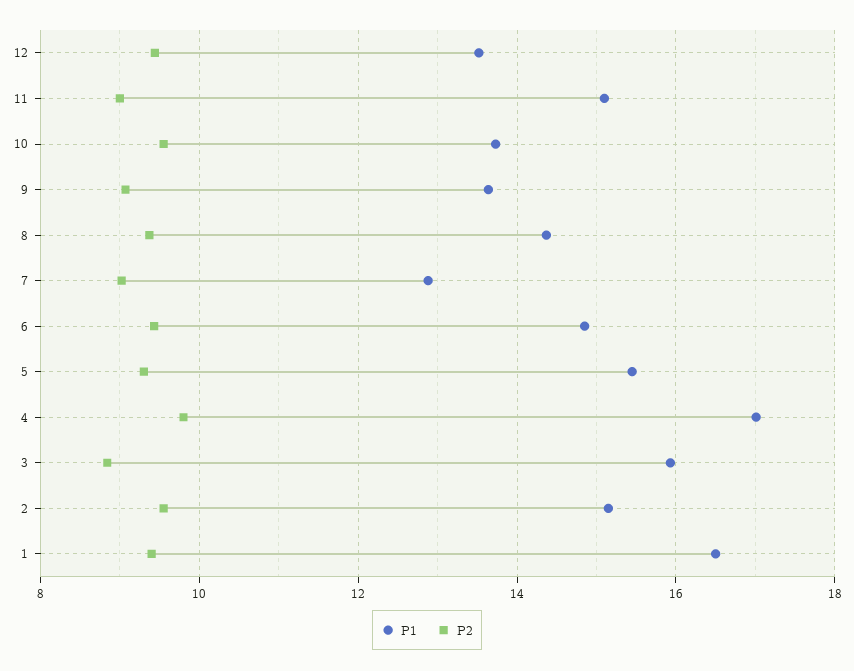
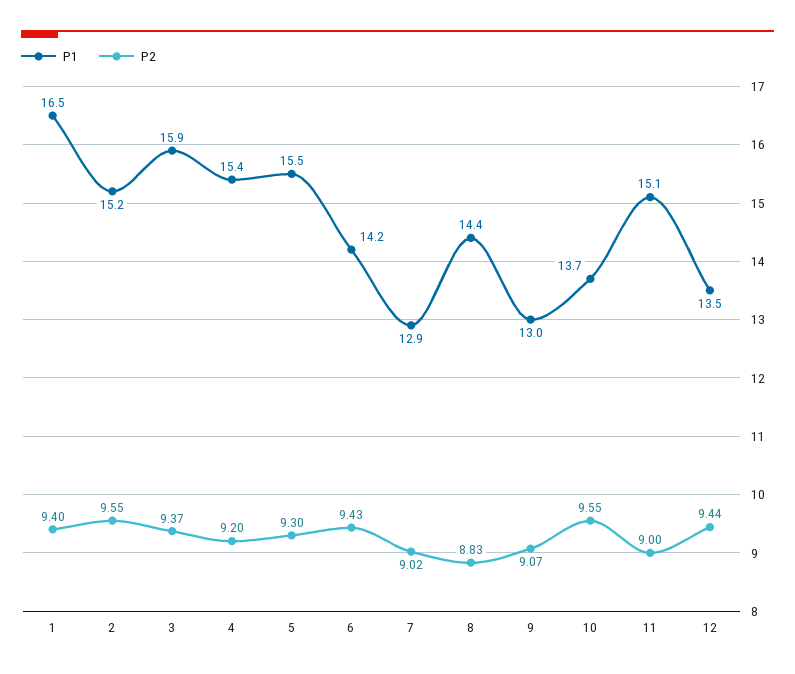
P1, 9: 13.6 -> 13
P2, 8: 9.4 -> 8.83
P1, 6: 14.8 -> 14.2
P1, 4: 17 -> 15.4
P2, 4: 9.8 -> 9.2
P2, 3: 8.8 -> 9.37

